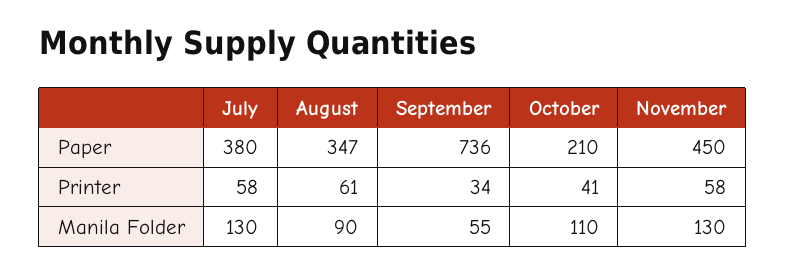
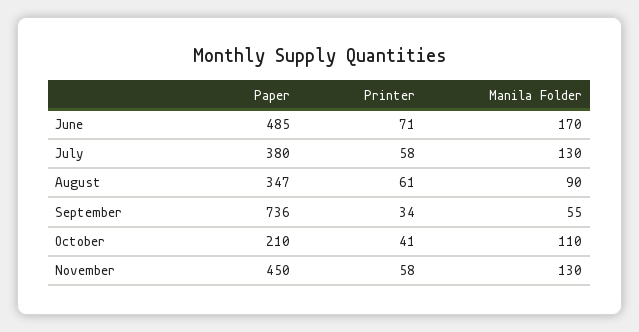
June, Paper: none -> 485
June, Printer: none -> 71
June, Manila Folder: none -> 170

